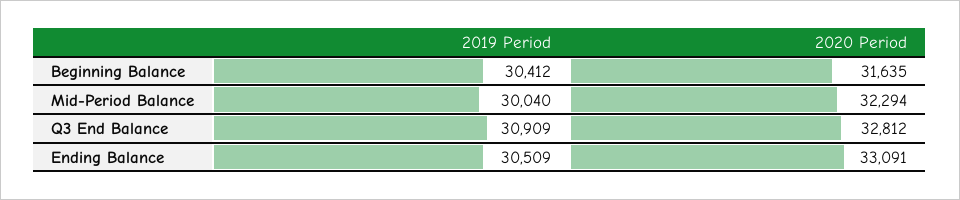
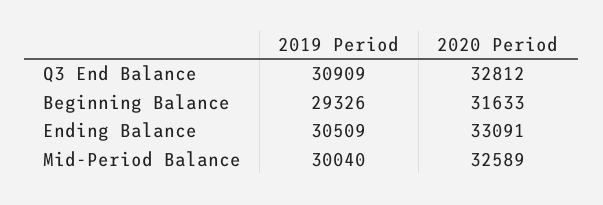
2019 Period, Beginning Balance: 30412 -> 29326
2020 Period, Beginning Balance: 31635 -> 31633
2020 Period, Mid-Period Balance: 32294 -> 32589

